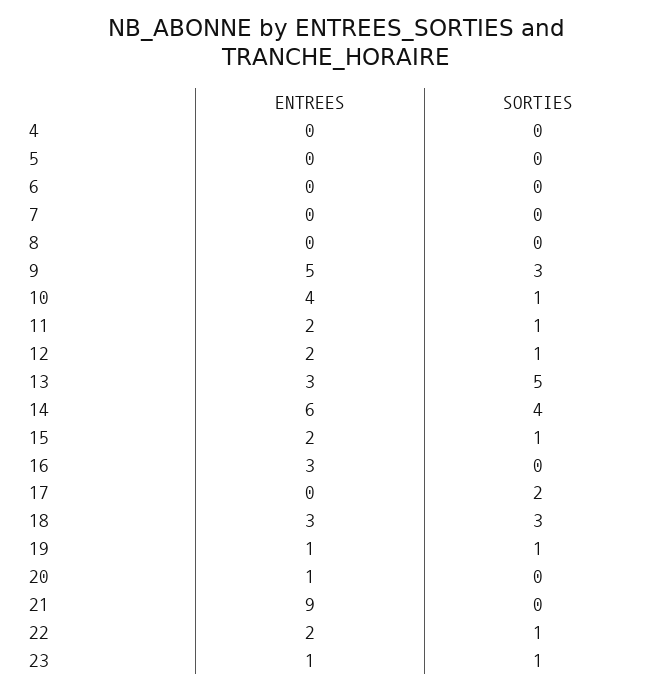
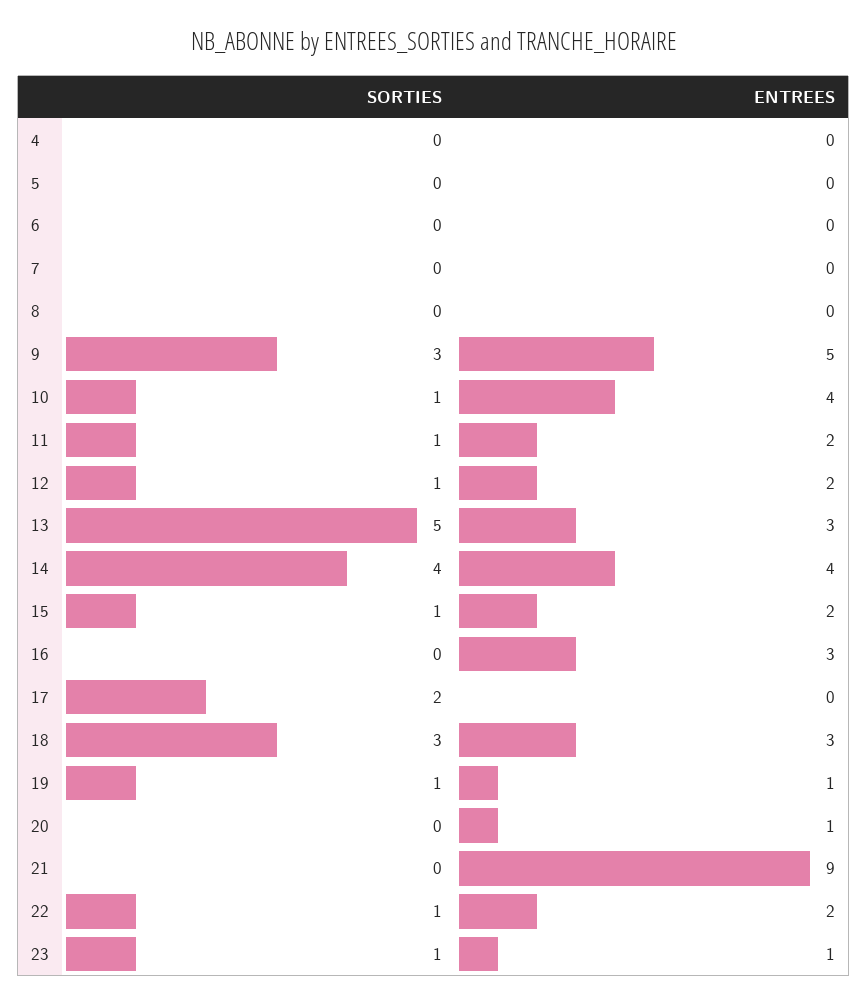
ENTREES, 14: 6 -> 4

